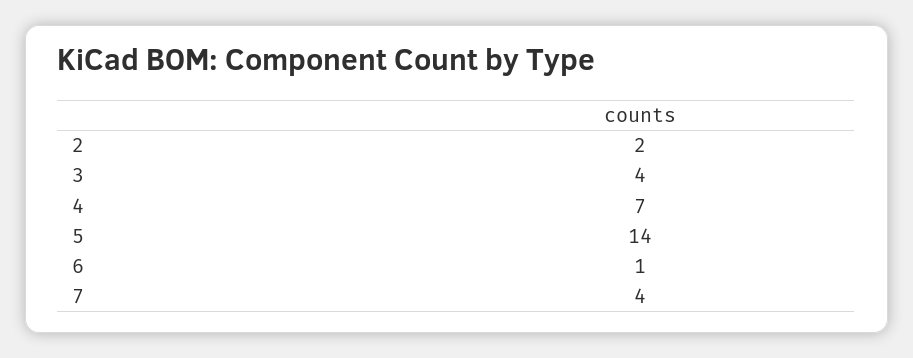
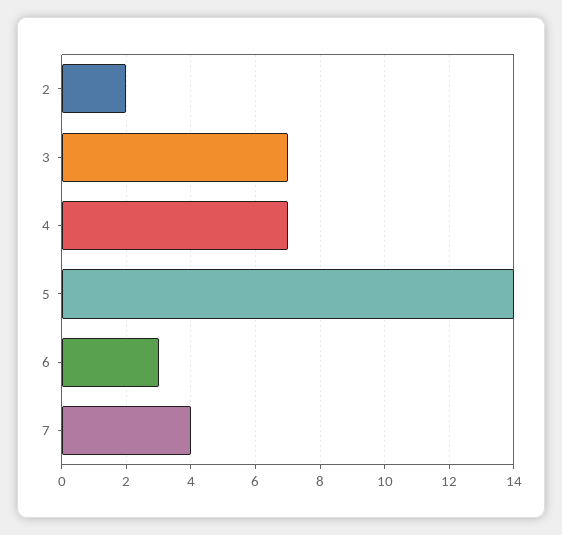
3: 4 -> 7
6: 1 -> 3

